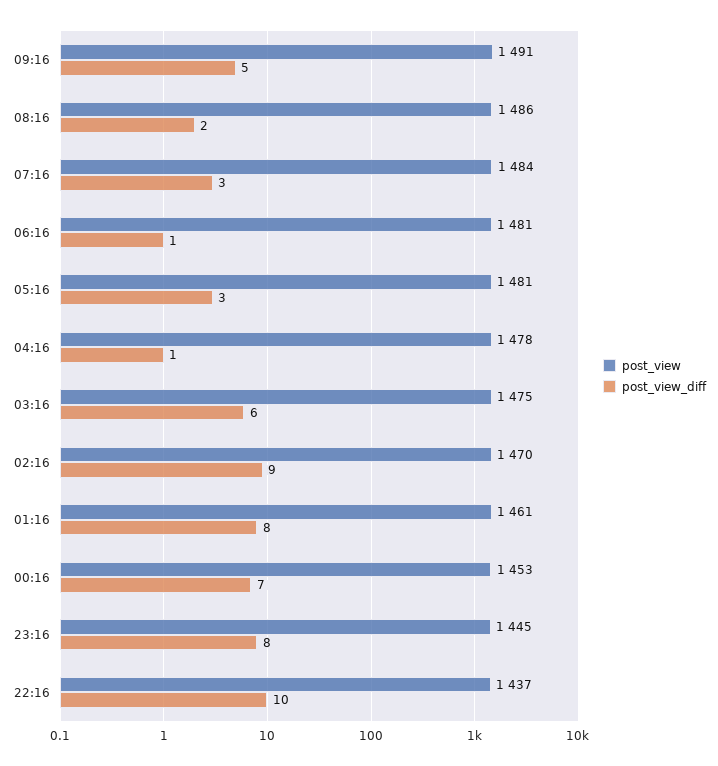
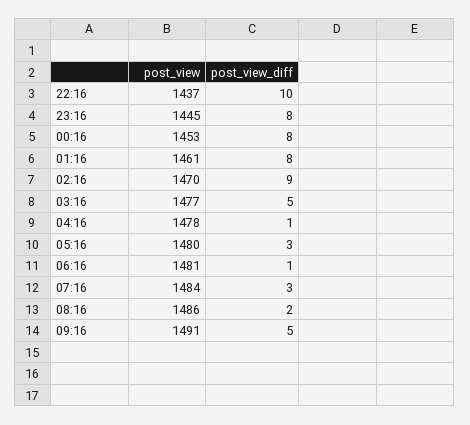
post_view, 05:16: 1481 -> 1480
post_view, 03:16: 1475 -> 1477
post_view_diff, 03:16: 6 -> 5
post_view_diff, 00:16: 7 -> 8

